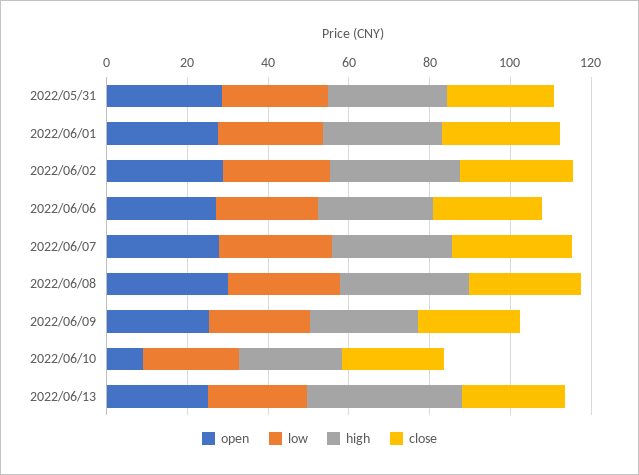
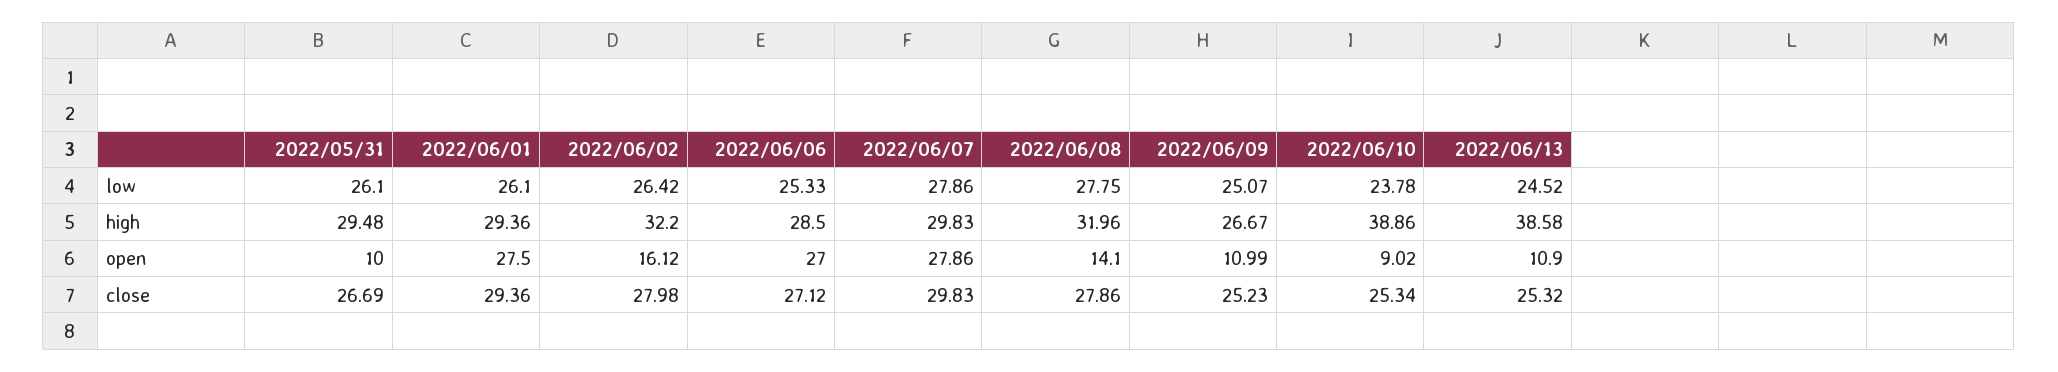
open, 2022/05/31: 30 -> 10
open, 2022/06/02: 30 -> 16.12
open, 2022/06/08: 30 -> 14.1
open, 2022/06/09: 25 -> 10.99
high, 2022/06/10: 25 -> 38.86
open, 2022/06/13: 25 -> 10.9

